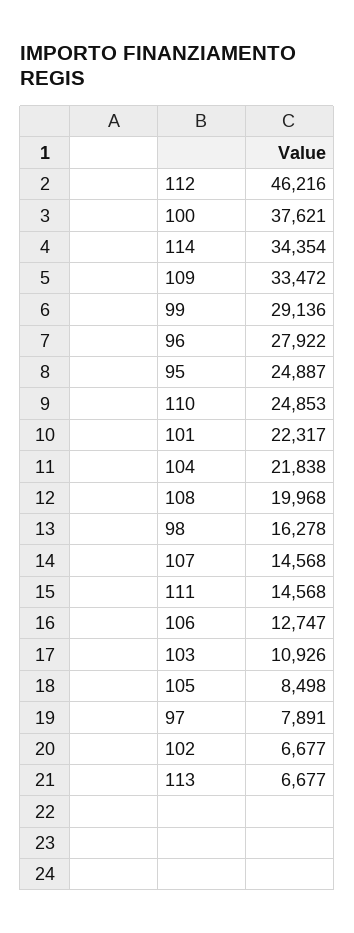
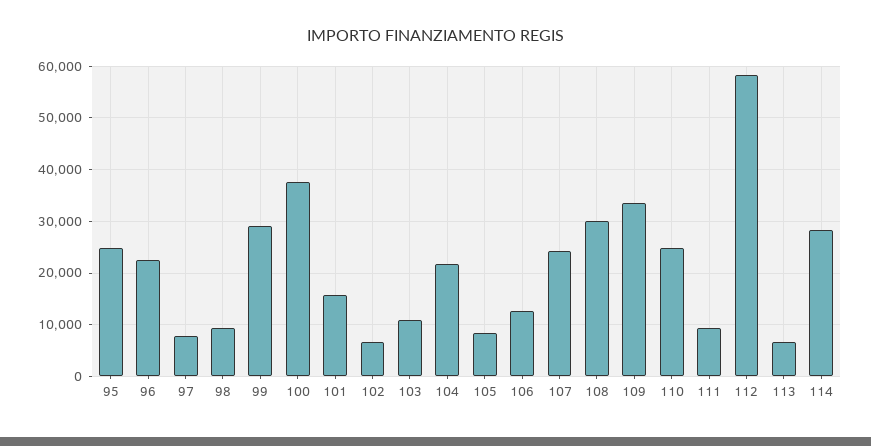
112: 46216 -> 58000
114: 34354 -> 28000
96: 27922 -> 22000
101: 22317 -> 16000
108: 19968 -> 30000
98: 16278 -> 10000
107: 14568 -> 24000
111: 14568 -> 10000

